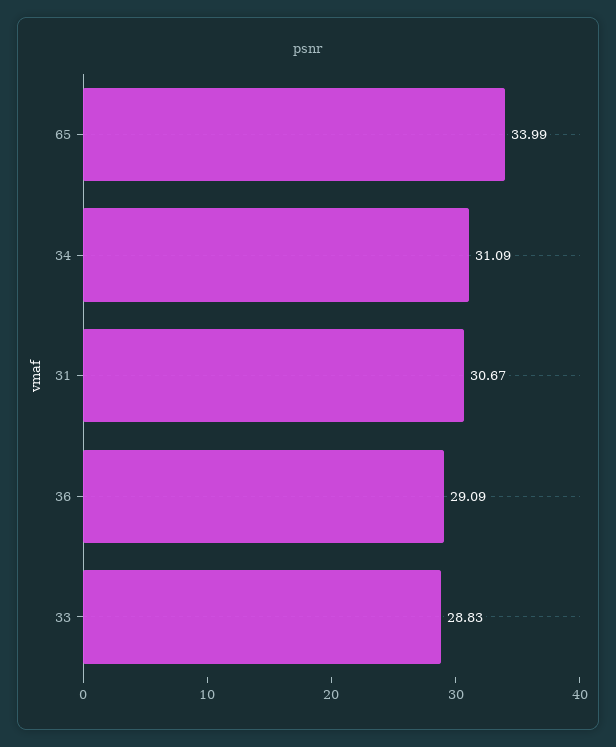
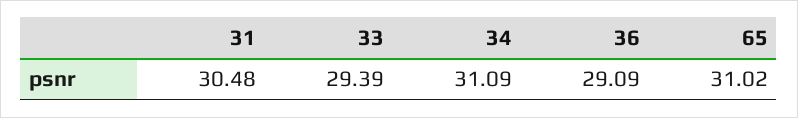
65: 33.99 -> 31.02
31: 30.67 -> 30.48
33: 28.83 -> 29.39

